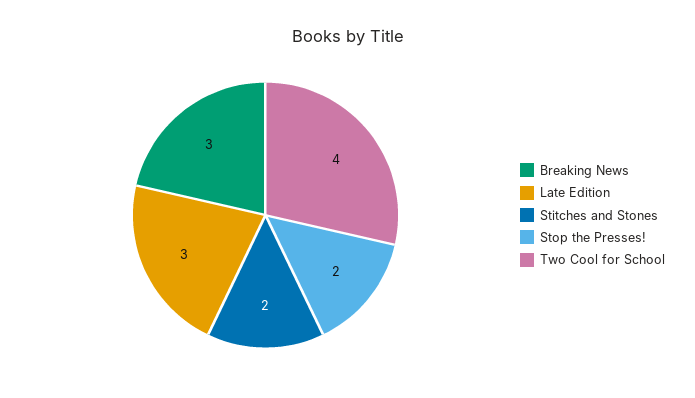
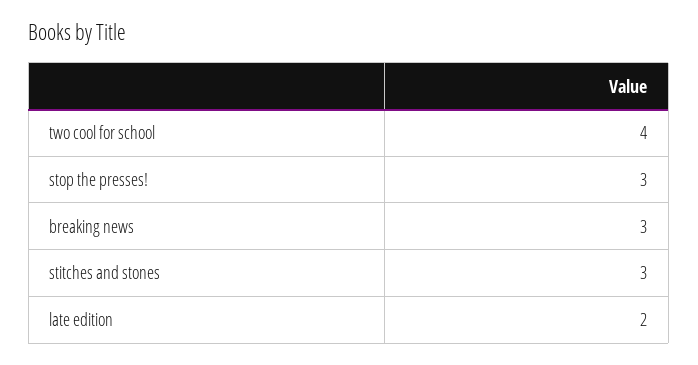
Late Edition: 3 -> 2
Stitches and Stones: 2 -> 3
Stop the Presses!: 2 -> 3

